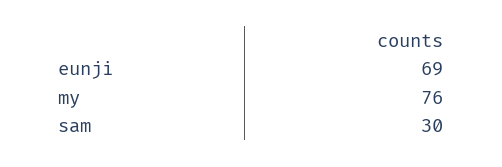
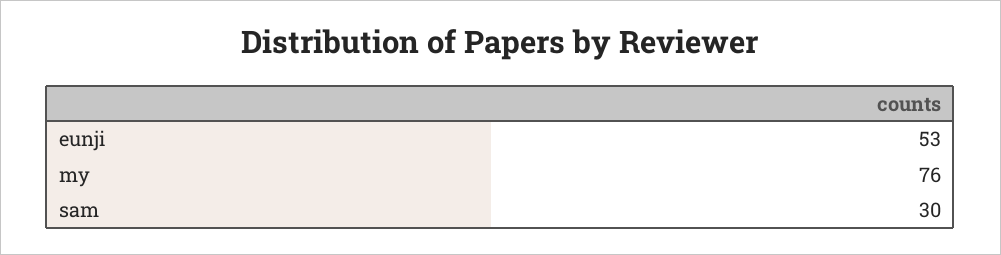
eunji: 69 -> 53

